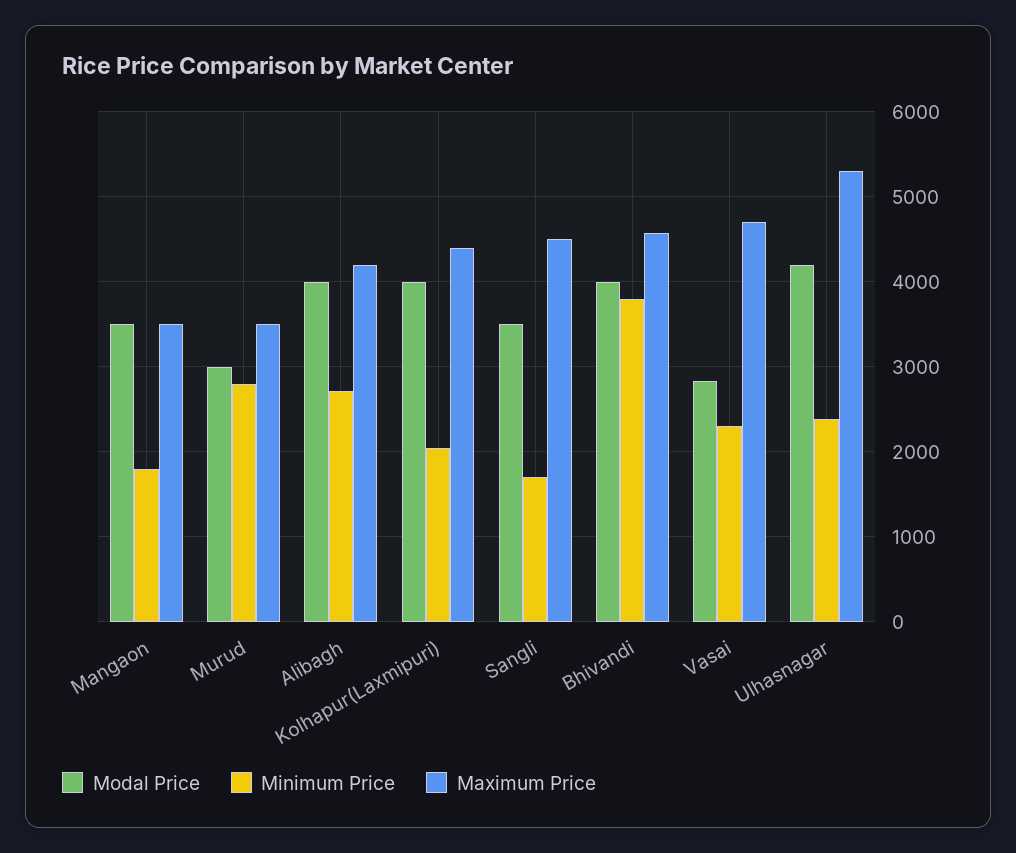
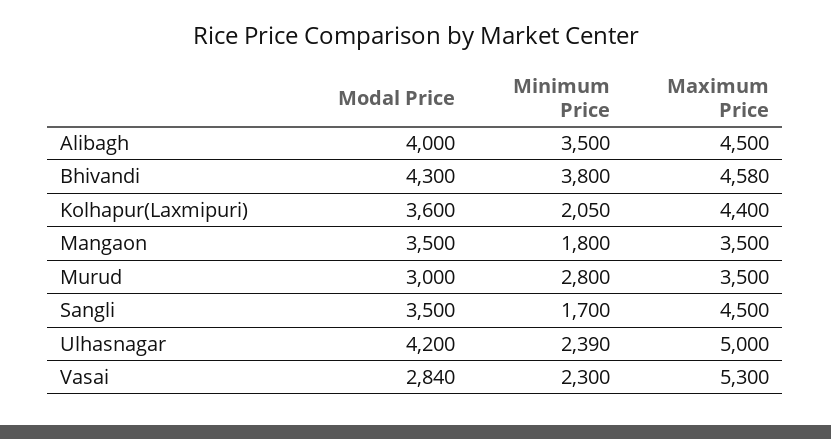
Minimum Price, Alibagh: 2700 -> 3500
Maximum Price, Alibagh: 4200 -> 4500
Modal Price, Kolhapur(Laxmipuri): 4000 -> 3600
Modal Price, Bhivandi: 4000 -> 4300
Maximum Price, Vasai: 4700 -> 5300
Maximum Price, Ulhasnagar: 5300 -> 5000

